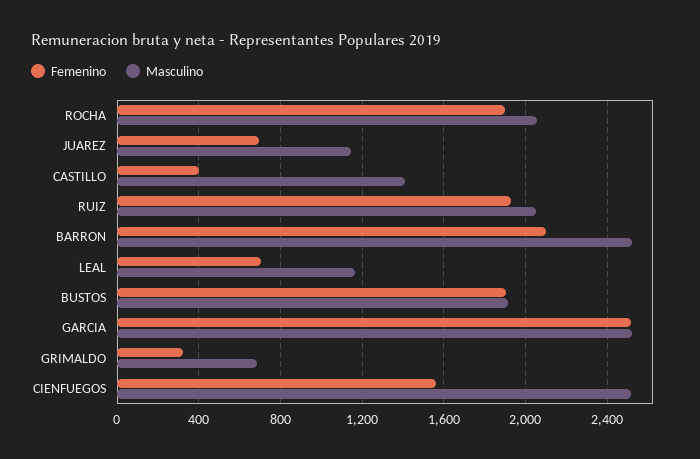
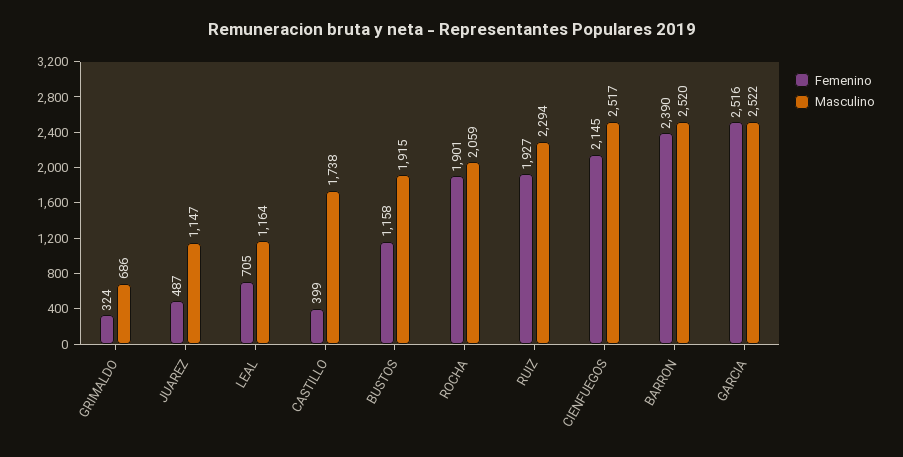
Femenino, JUAREZ: 700 -> 487
Masculino, CASTILLO: 1400 -> 1738
Masculino, RUIZ: 2050 -> 2294
Femenino, BARRON: 2100 -> 2390
Femenino, BUSTOS: 1900 -> 1158
Femenino, CIENFUEGOS: 1550 -> 2145

